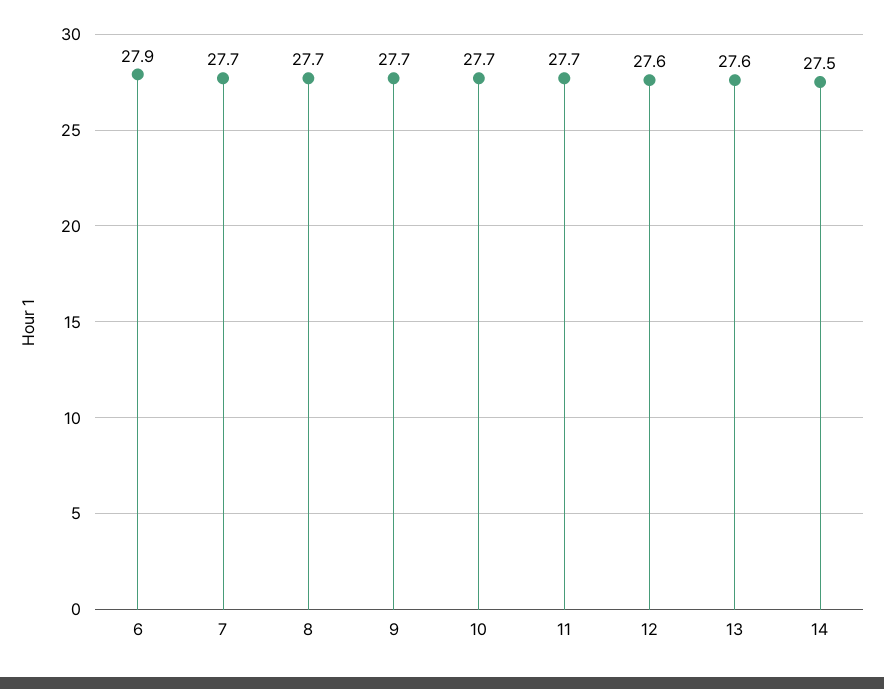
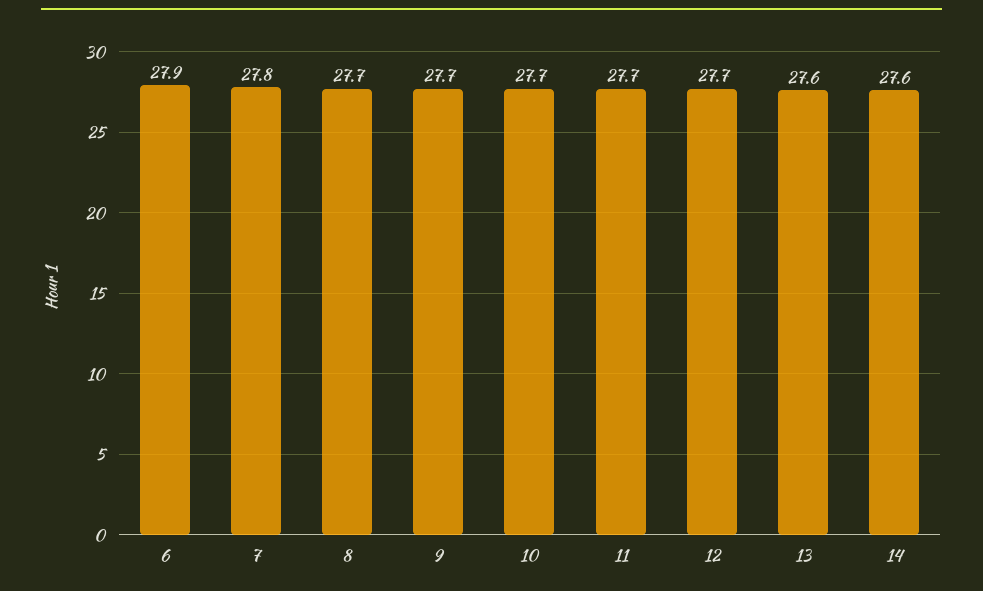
7: 27.7 -> 27.8
12: 27.6 -> 27.7
14: 27.5 -> 27.6

